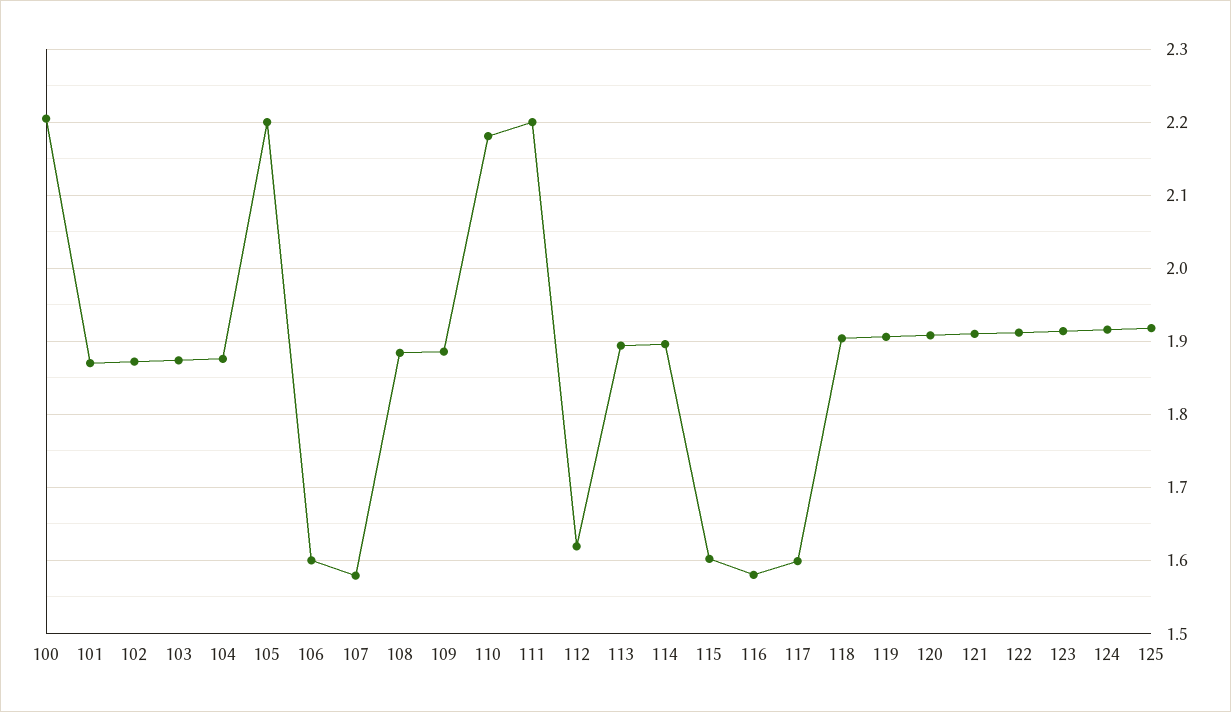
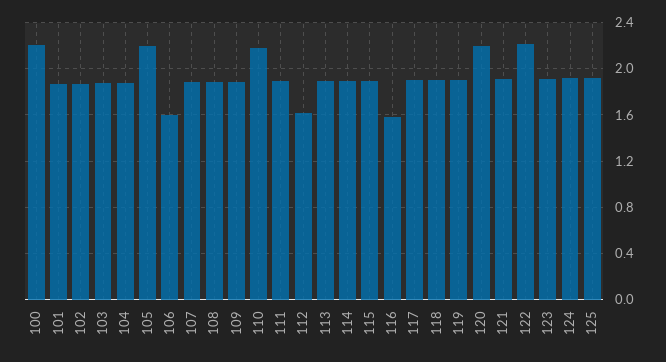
107: 1.58 -> 1.9
111: 2.2 -> 1.9
115: 1.6 -> 1.9
117: 1.6 -> 1.9
120: 1.91 -> 2.2
122: 1.91 -> 2.2

